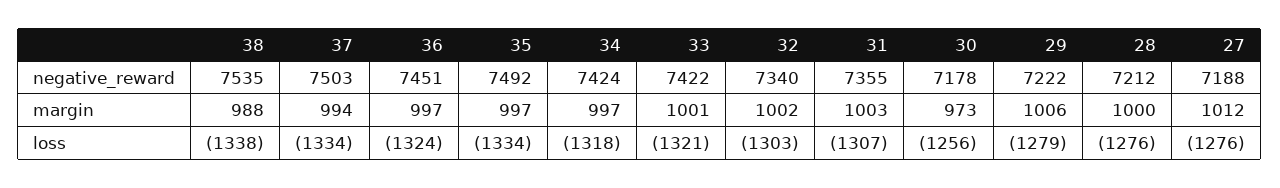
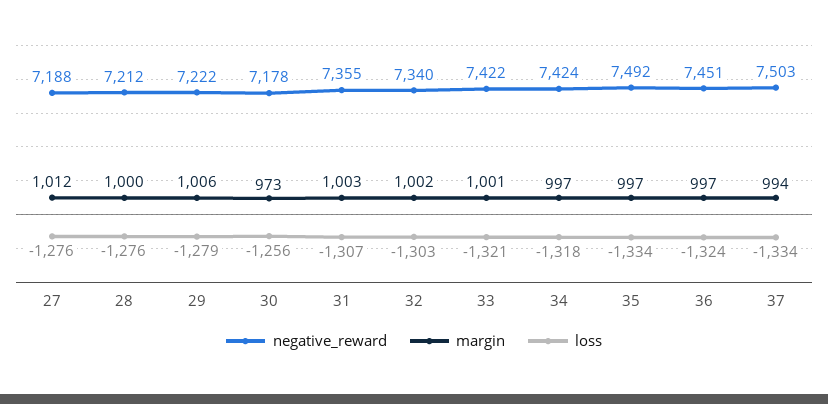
negative_reward, 38: 7535 -> none
margin, 38: 988 -> none
loss, 38: -1338 -> none

